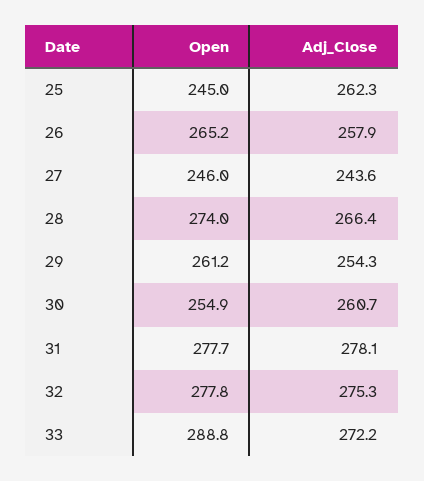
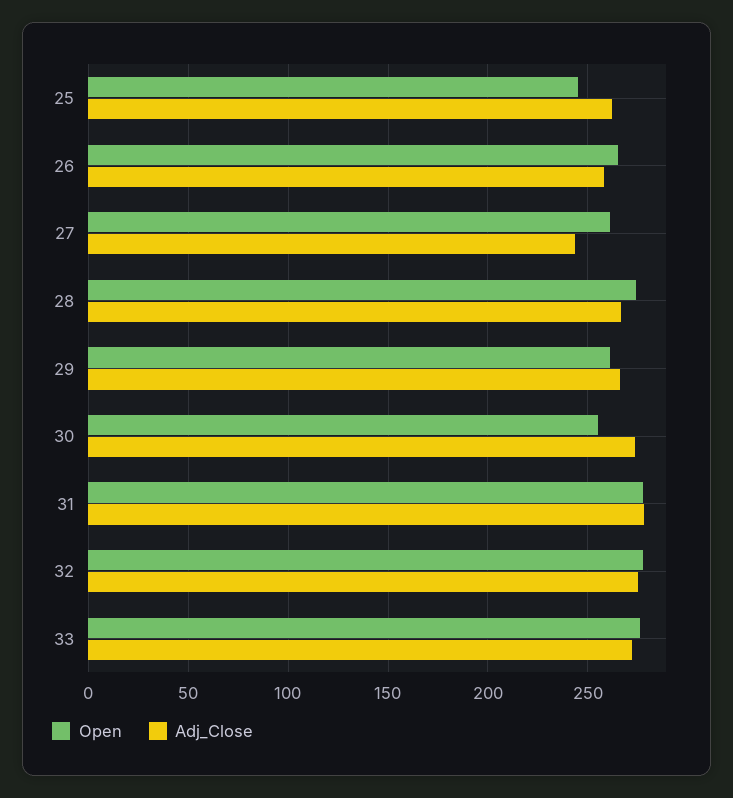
Open, 27: 246 -> 260
Adj_Close, 29: 254.3 -> 265
Adj_Close, 30: 260.7 -> 275
Open, 33: 288.8 -> 275

